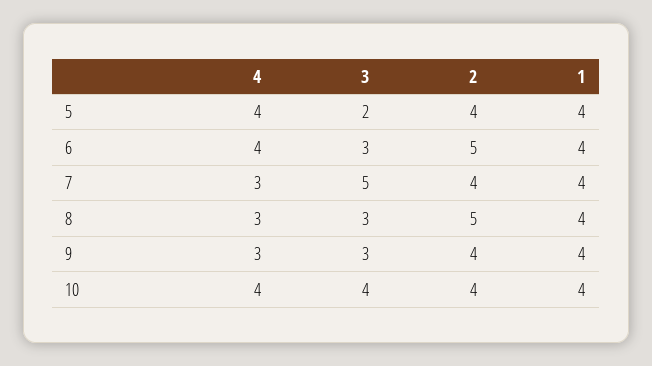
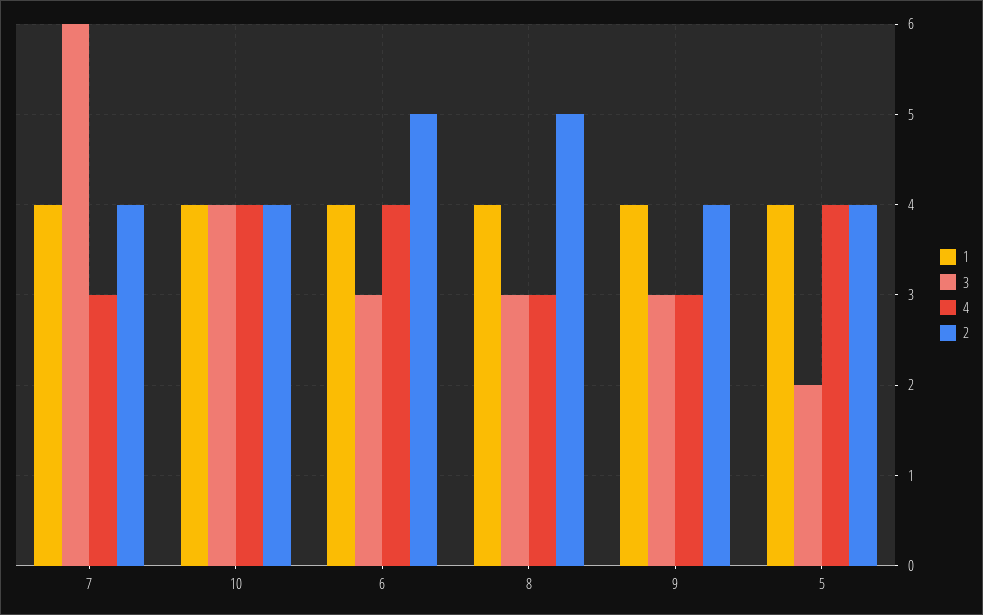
3, 7: 5 -> 6

